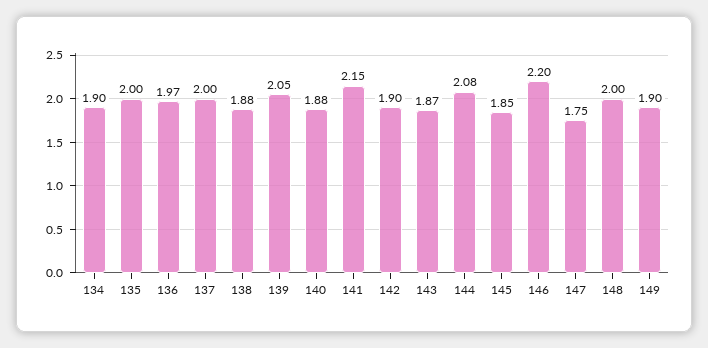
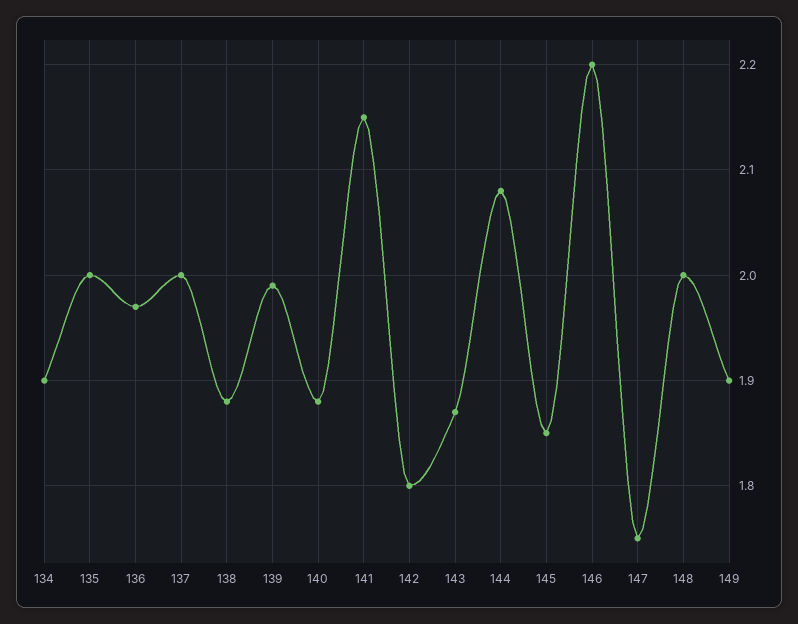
139: 2.05 -> 1.99
142: 1.9 -> 1.8

